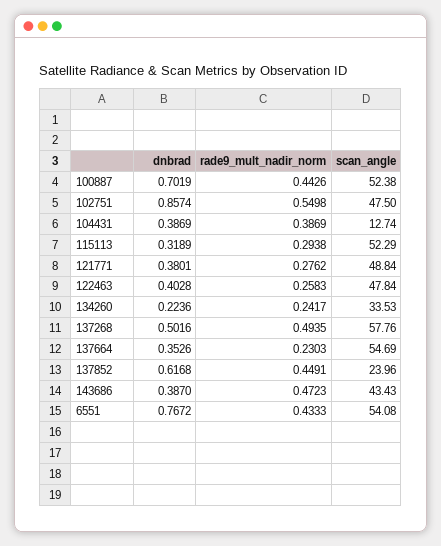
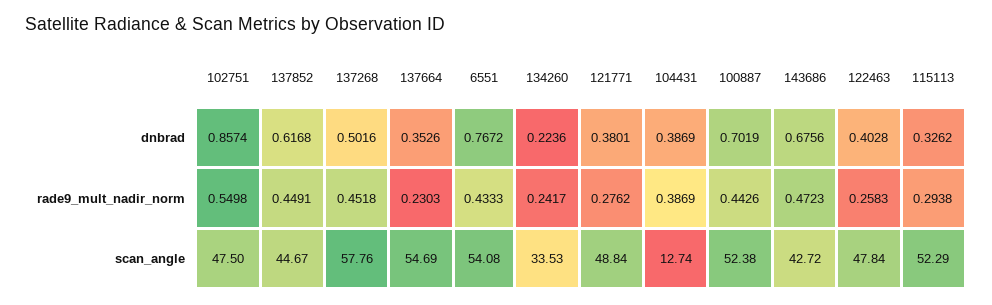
dnbrad, 115113: 0.3189 -> 0.3262
rade9_mult_nadir_norm, 137268: 0.4935 -> 0.4518
scan_angle, 137852: 23.96 -> 44.67
dnbrad, 143686: 0.387 -> 0.6756
scan_angle, 143686: 43.43 -> 42.72

